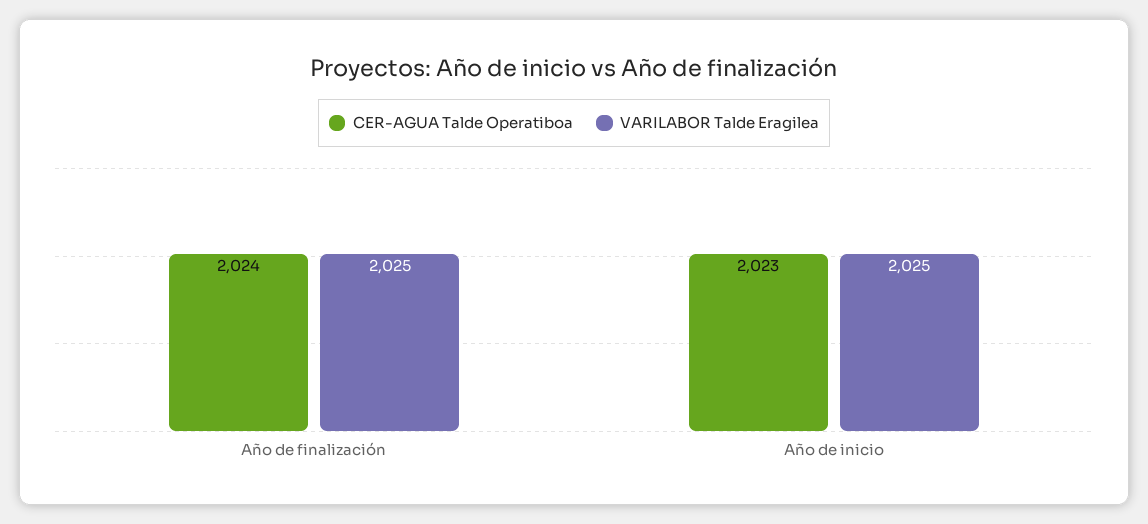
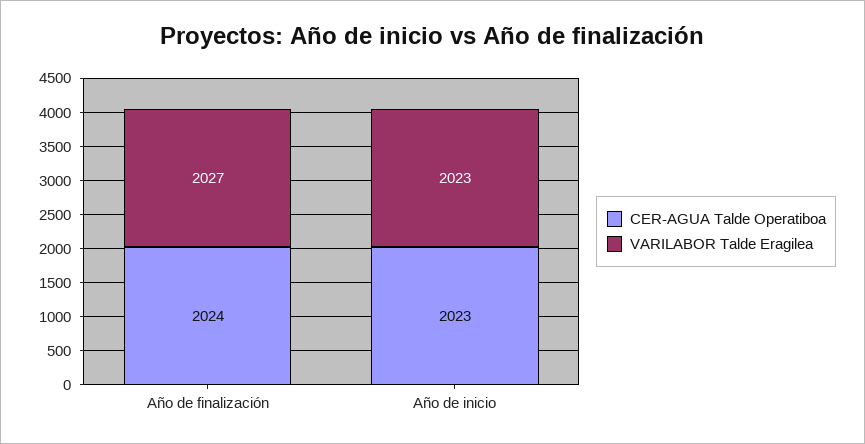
VARILABOR Talde Eragilea, Año de finalización: 2025 -> 2027
VARILABOR Talde Eragilea, Año de inicio: 2025 -> 2023

